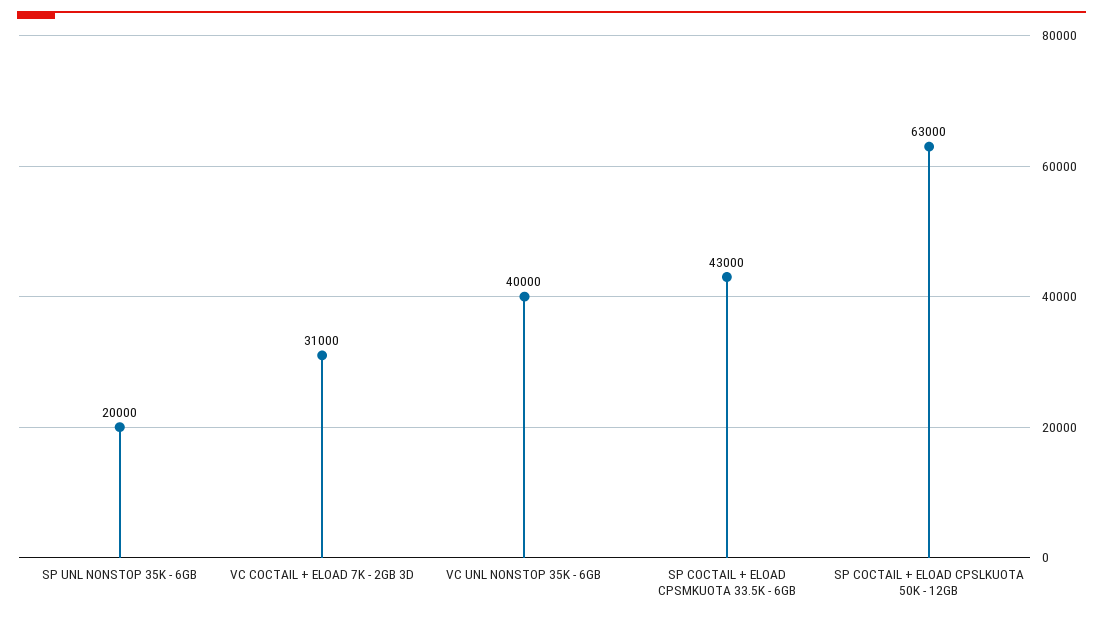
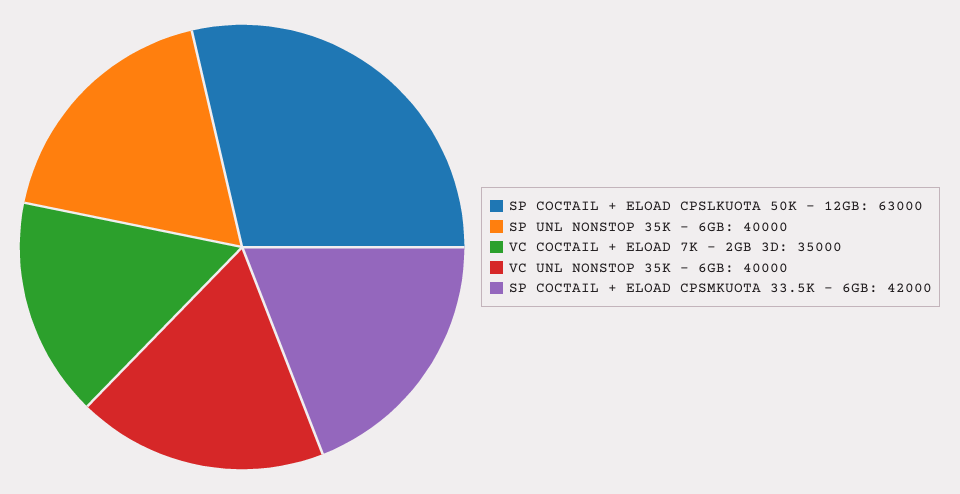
SP UNL NONSTOP 35K - 6GB: 20000 -> 40000
VC COCTAIL + ELOAD 7K - 2GB 3D: 31000 -> 35000
SP COCTAIL + ELOAD CPSMKUOTA 33.5K - 6GB: 43000 -> 42000

